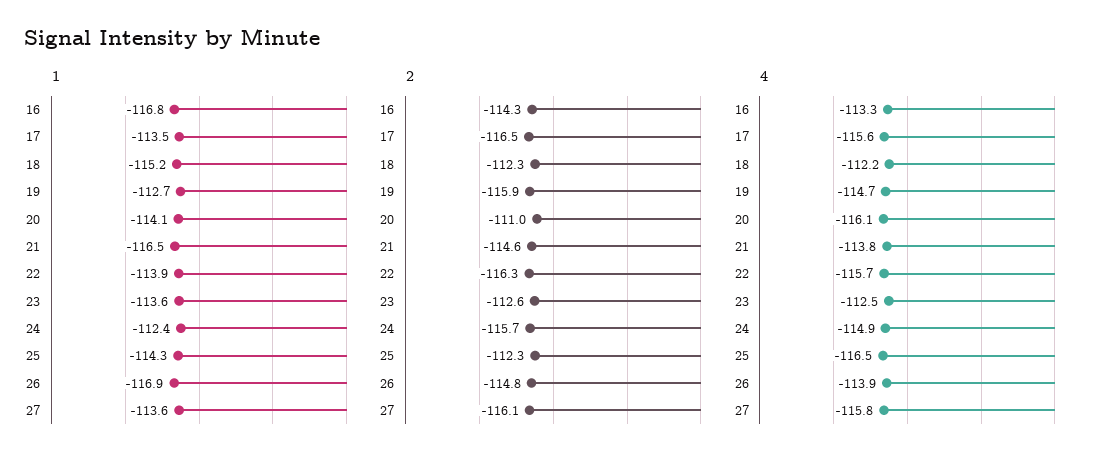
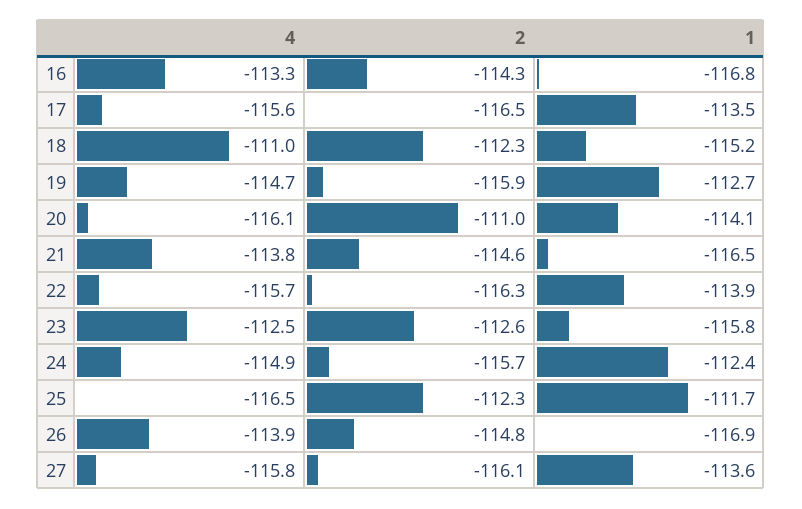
1, 23: -113.6 -> -115.8
1, 25: -114.3 -> -111.7
4, 18: -112.2 -> -111

